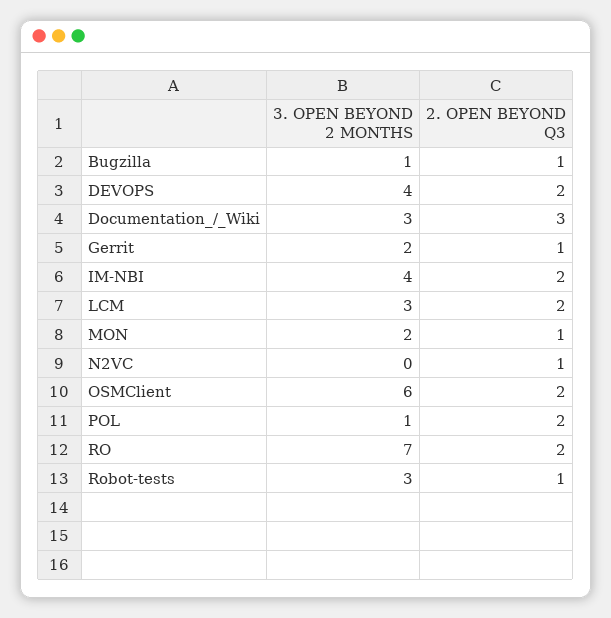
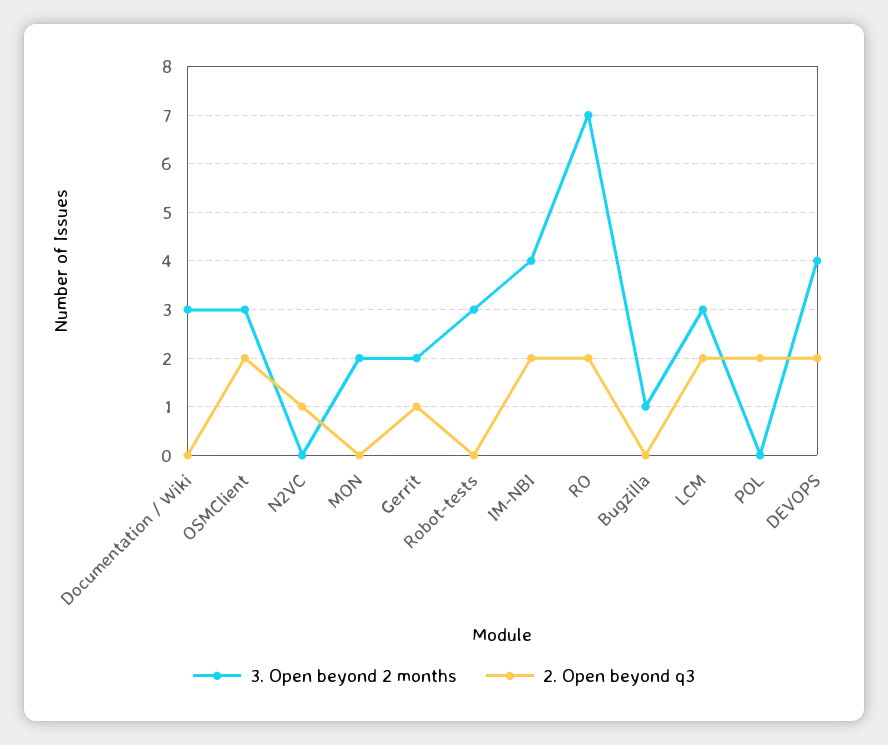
2. OPEN BEYOND Q3, Bugzilla: 1 -> 0
2. OPEN BEYOND Q3, Documentation_/_Wiki: 3 -> 0
2. OPEN BEYOND Q3, MON: 1 -> 0
3. OPEN BEYOND 2 MONTHS, OSMClient: 6 -> 3
3. OPEN BEYOND 2 MONTHS, POL: 1 -> 0
2. OPEN BEYOND Q3, Robot-tests: 1 -> 0

